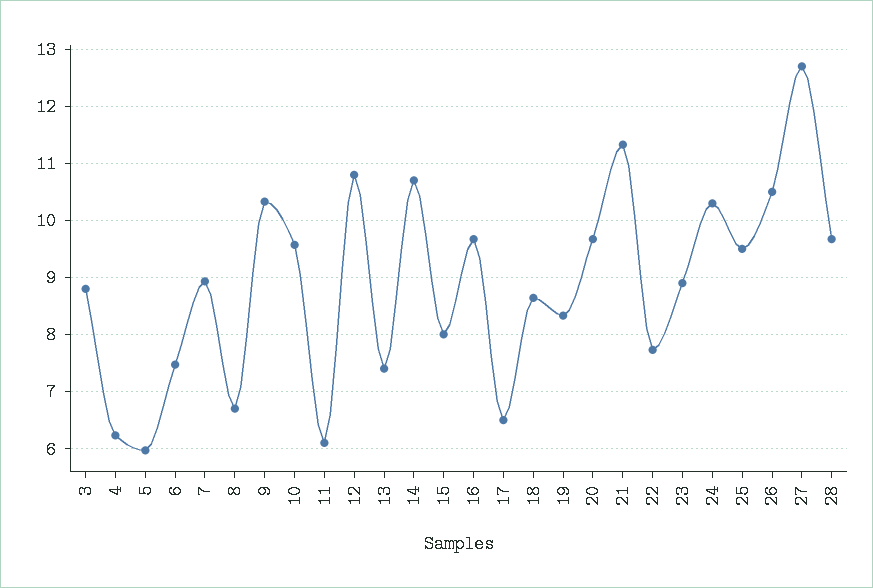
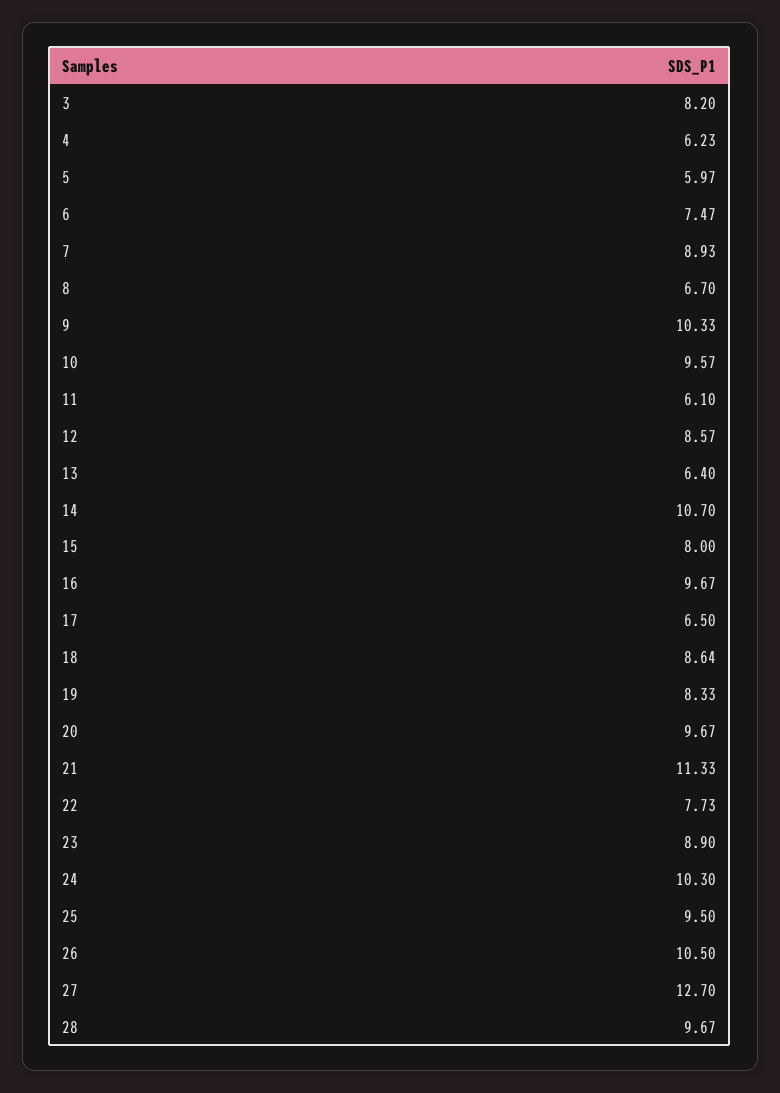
3: 8.8 -> 8.2
12: 10.8 -> 8.57
13: 7.4 -> 6.4

